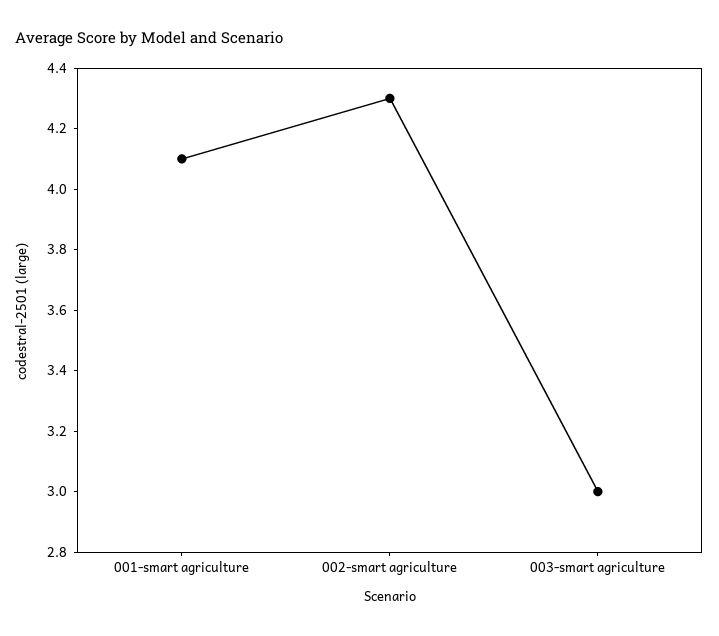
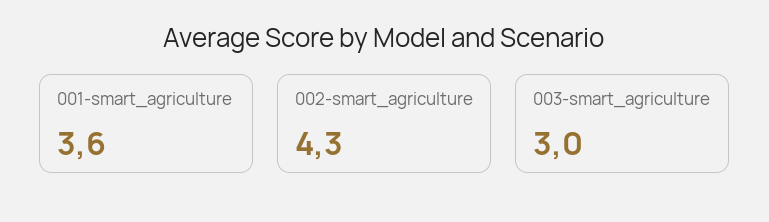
001-smart agriculture: 4.1 -> 3.6

